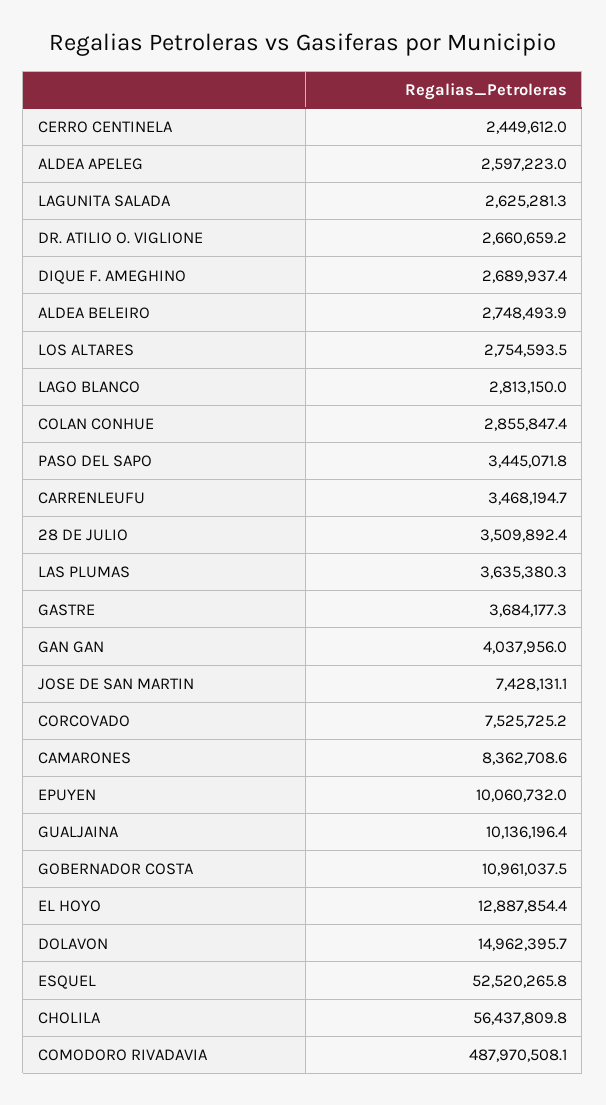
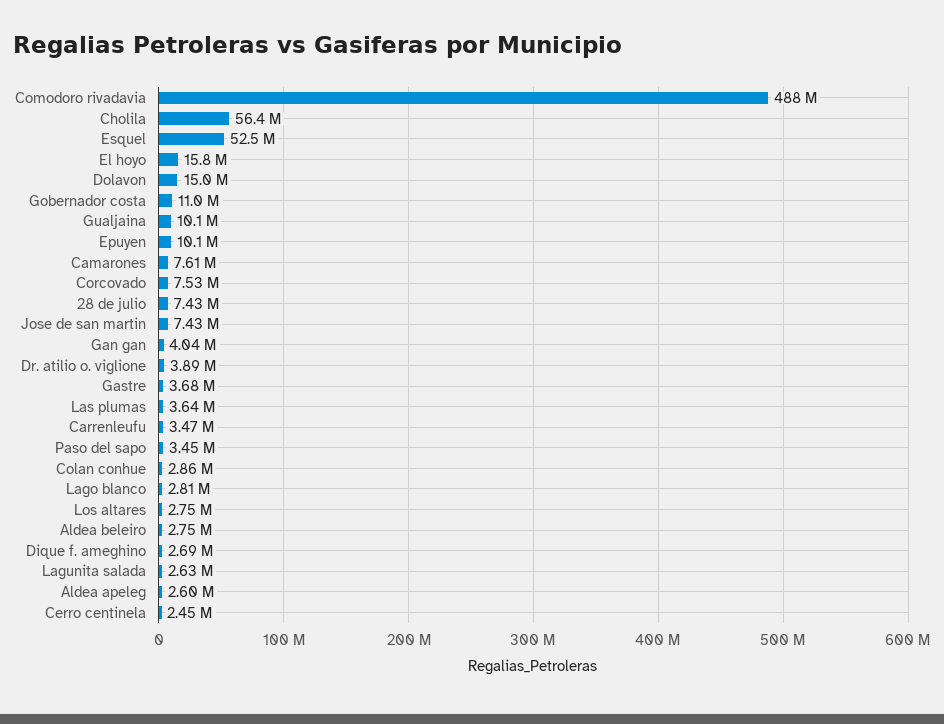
DR. ATILIO O. VIGLIONE: 2660659.2 -> 3890000
28 DE JULIO: 3509892.4 -> 7430000
CAMARONES: 8362708.6 -> 7610000
EL HOYO: 12887854.4 -> 15800000

